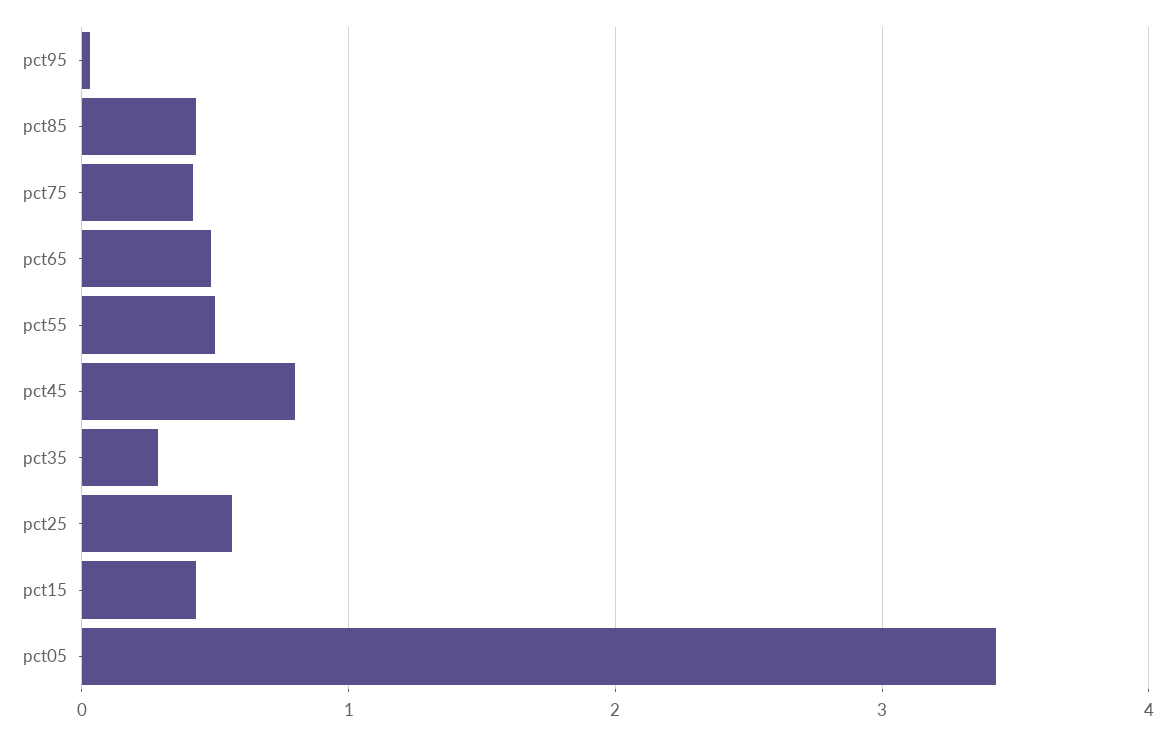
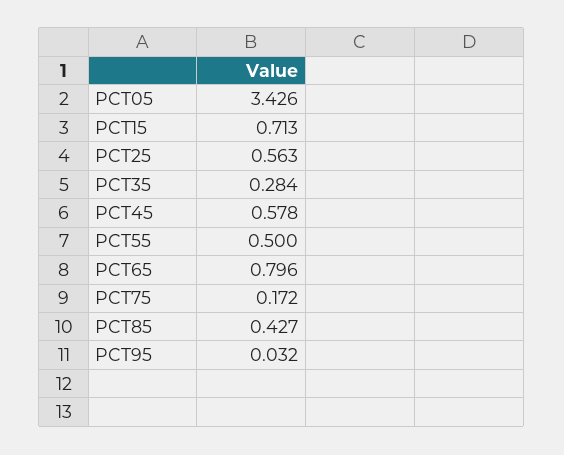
pct75: 0.4 -> 0.172
pct65: 0.5 -> 0.796
pct45: 0.8 -> 0.578
pct15: 0.4 -> 0.713

